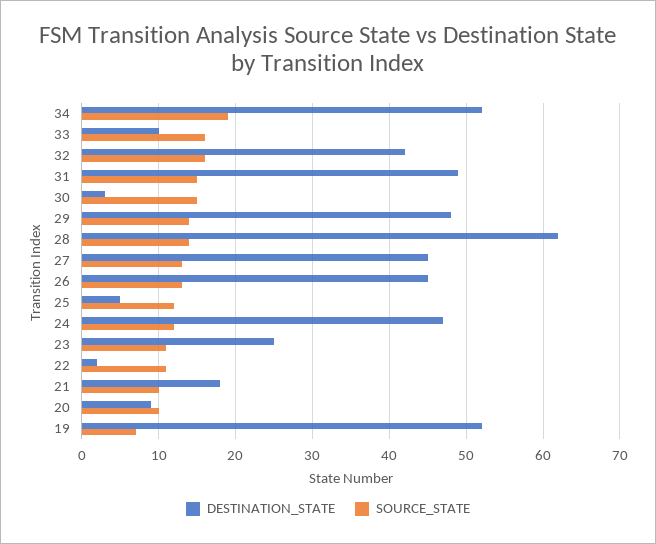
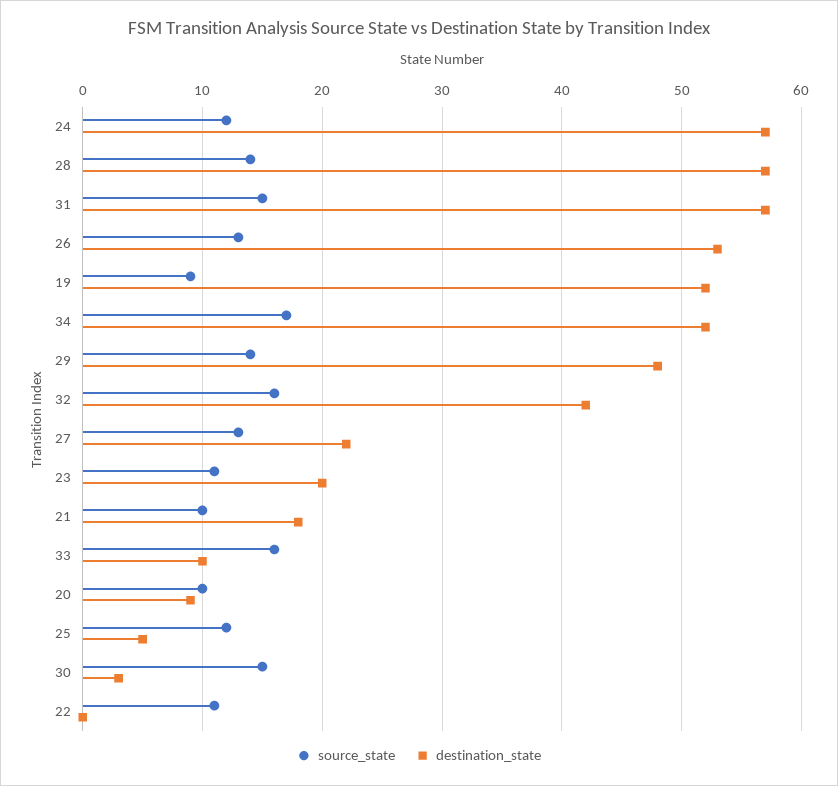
SOURCE_STATE, 34: 19 -> 17
DESTINATION_STATE, 31: 49 -> 57
DESTINATION_STATE, 28: 62 -> 57
DESTINATION_STATE, 27: 45 -> 22
DESTINATION_STATE, 26: 45 -> 53
DESTINATION_STATE, 24: 47 -> 57
DESTINATION_STATE, 23: 25 -> 20
DESTINATION_STATE, 22: 2 -> 0
SOURCE_STATE, 19: 7 -> 9

